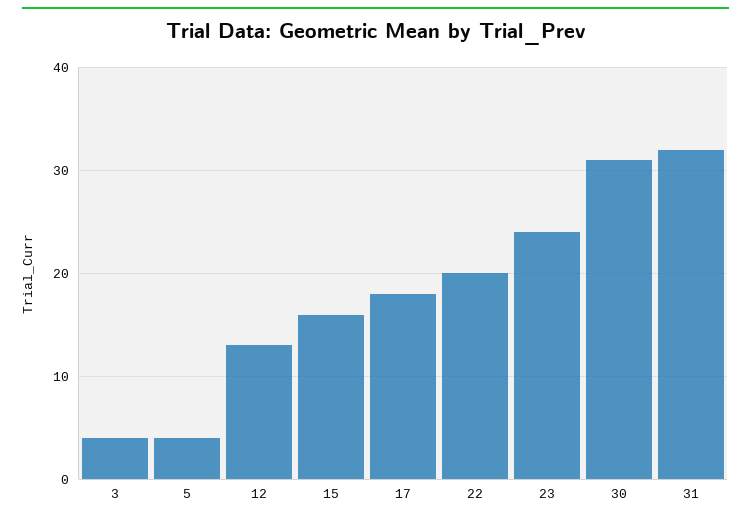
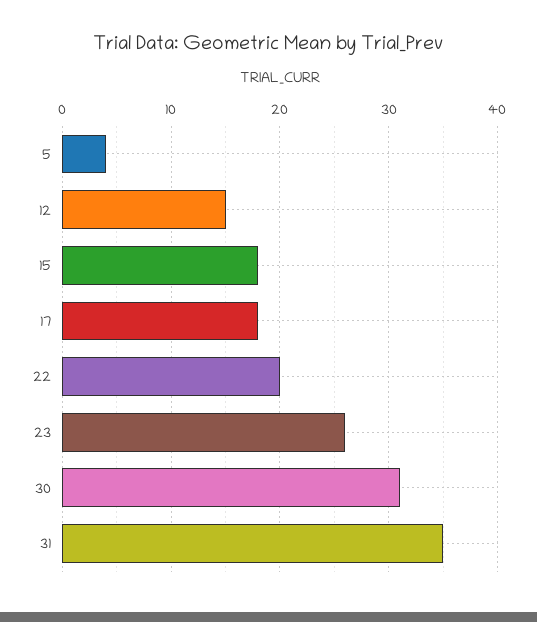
3: 4 -> none
12: 13 -> 15
15: 16 -> 18
23: 24 -> 26
31: 32 -> 35

